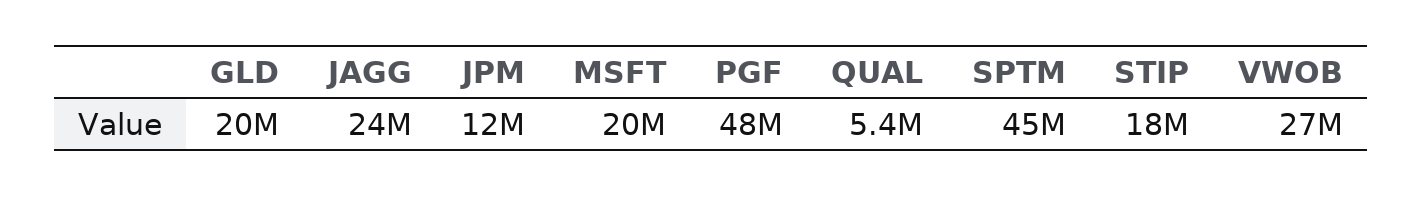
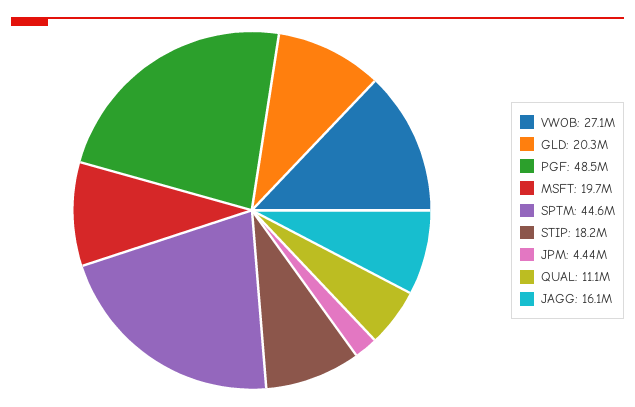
JAGG: 24000000 -> 16100000
JPM: 12000000 -> 4440000
QUAL: 5400000 -> 11100000

